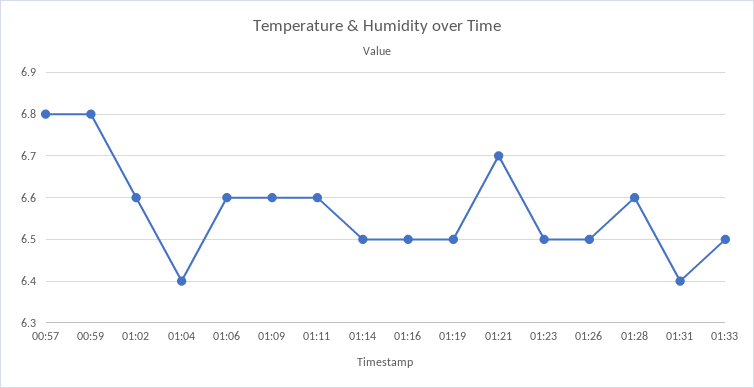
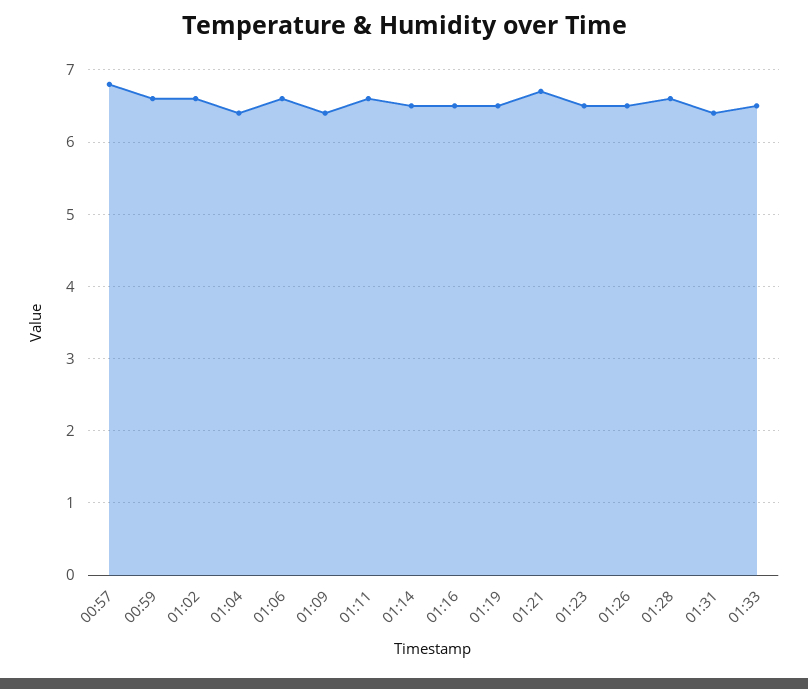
00:59: 6.8 -> 6.6
01:09: 6.6 -> 6.4

